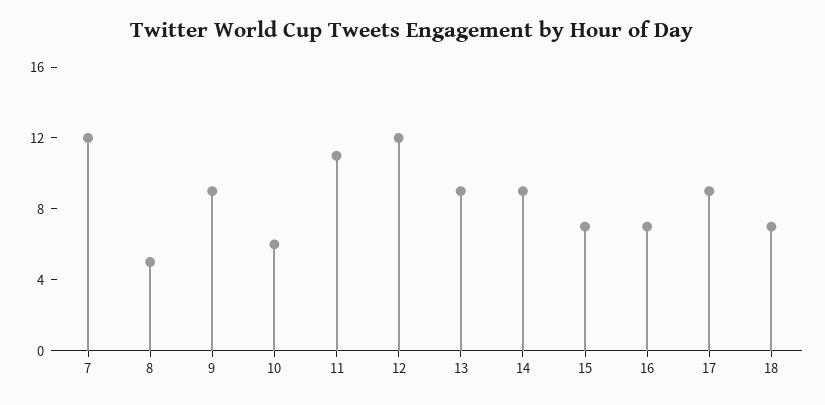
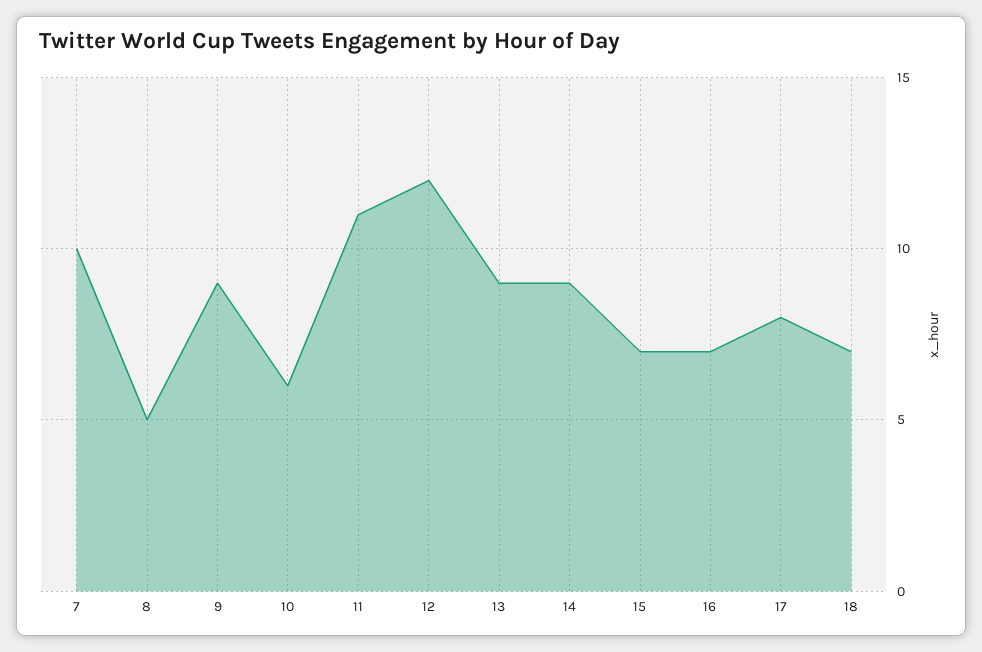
7: 12 -> 10
17: 9 -> 8

